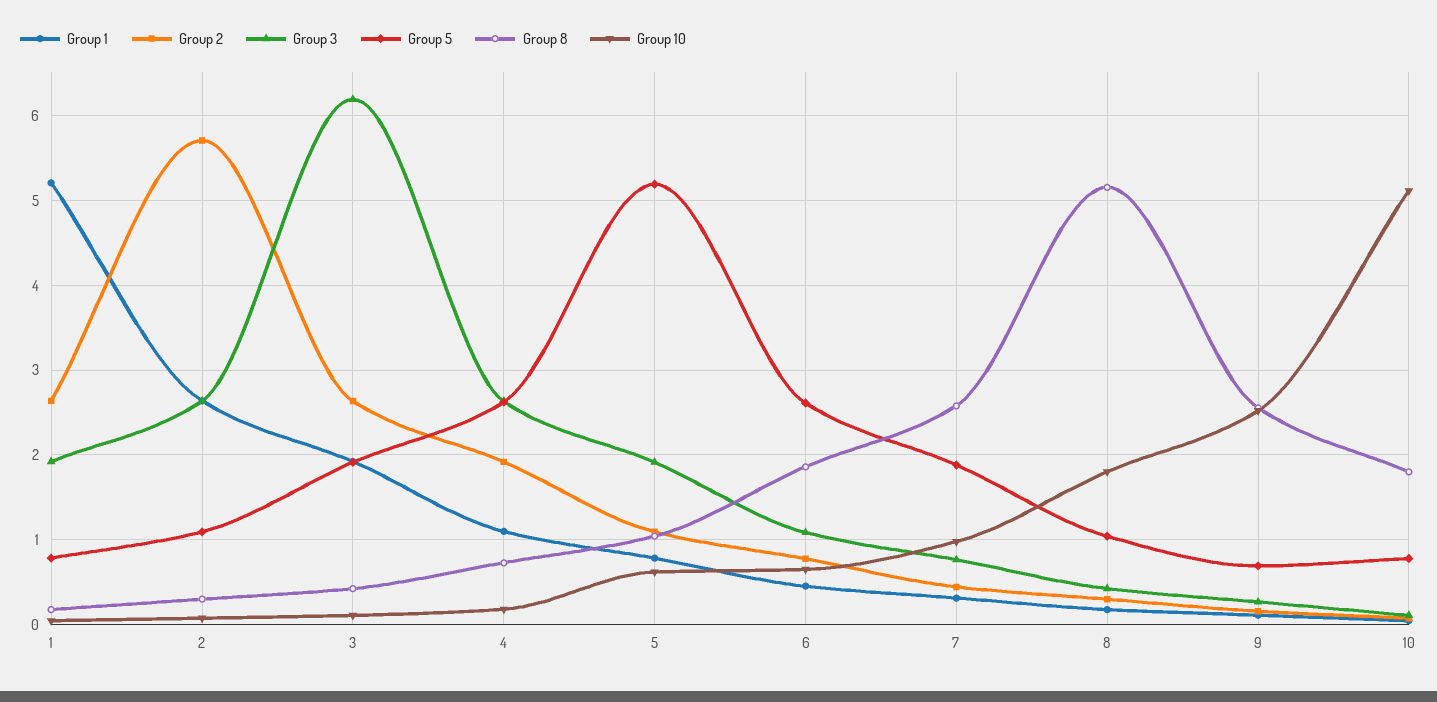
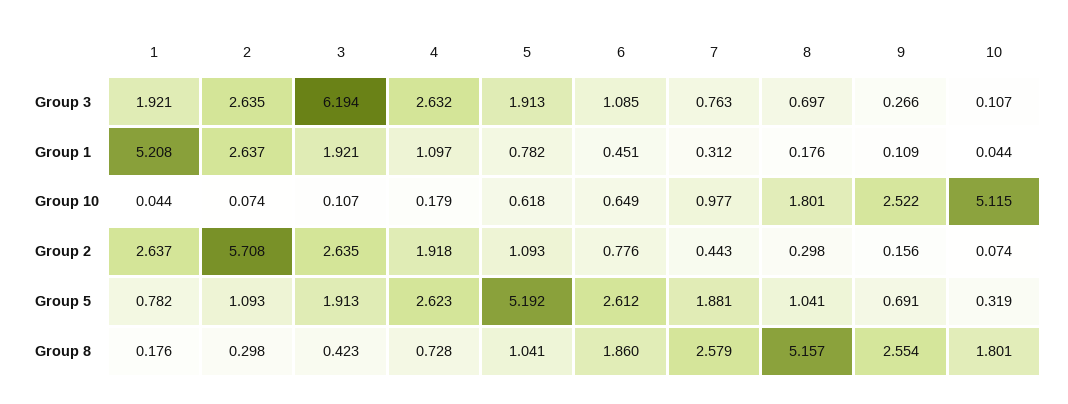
Group 3, 8: 0.4 -> 0.697
Group 5, 10: 0.8 -> 0.319

